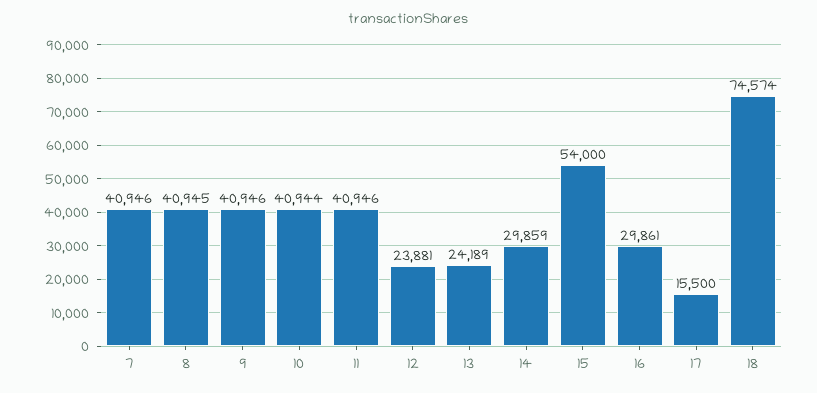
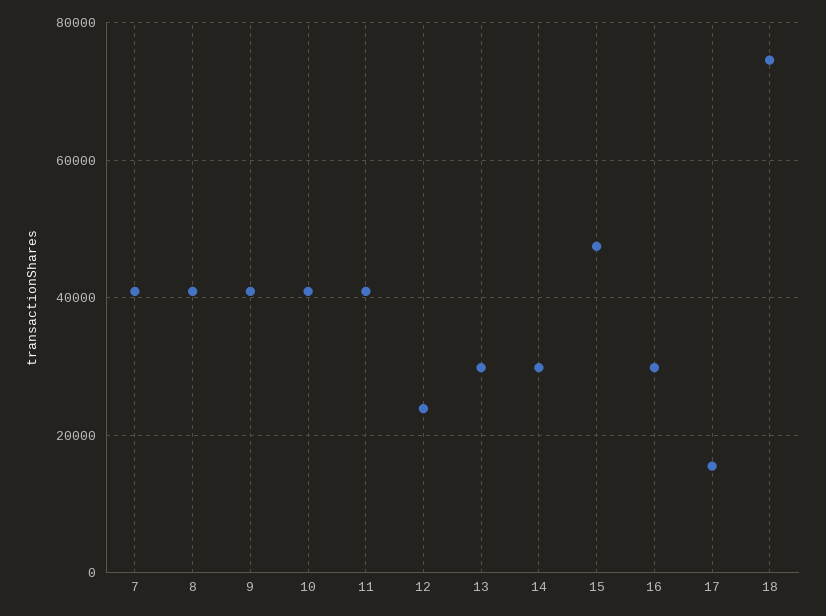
13: 24189 -> 30000
15: 54000 -> 48000

